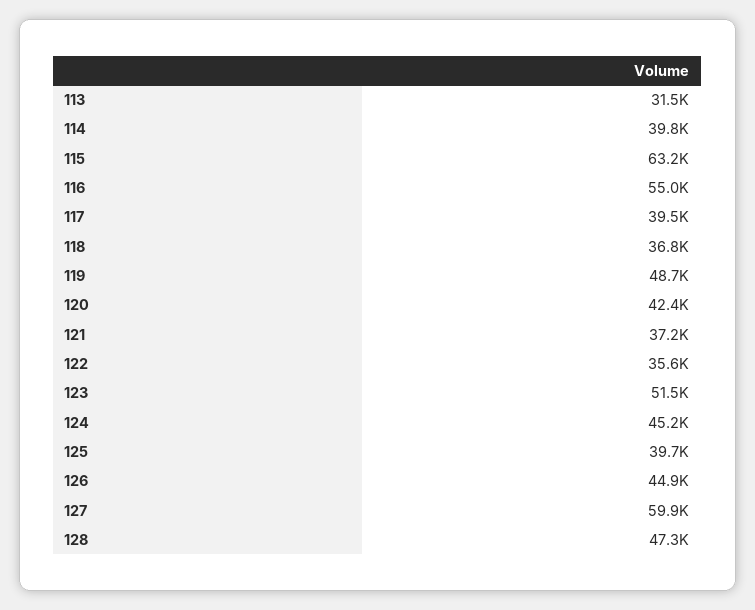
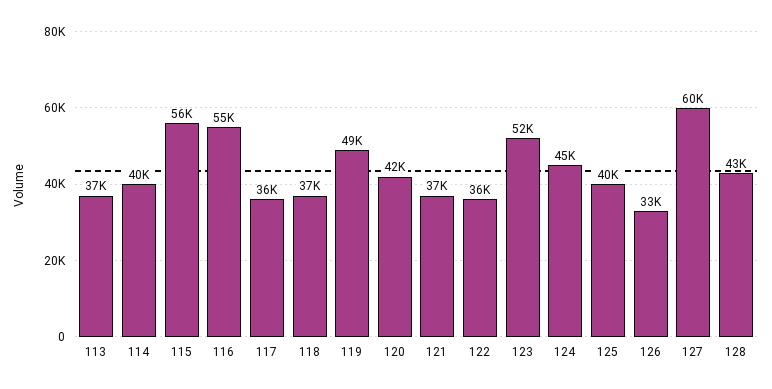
113: 31500 -> 37000
115: 63200 -> 56000
117: 39500 -> 36000
126: 44900 -> 33000
128: 47300 -> 43000

